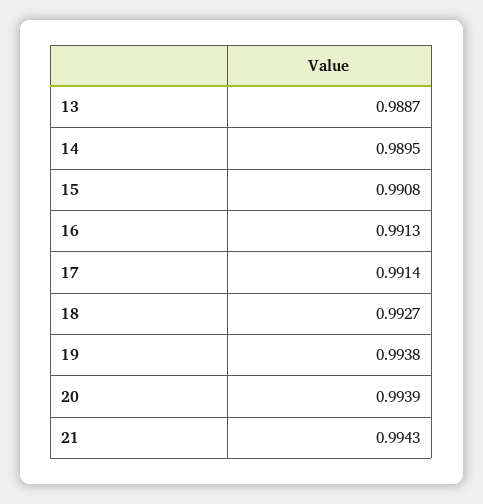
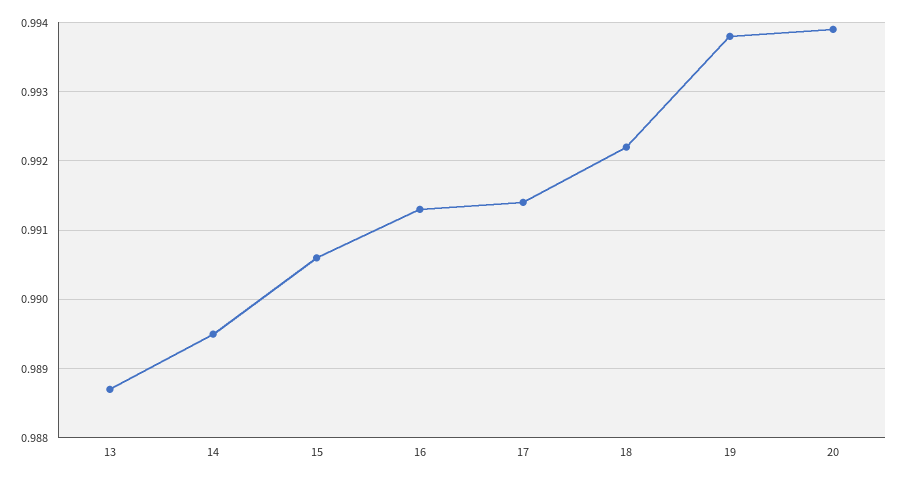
15: 0.9908 -> 0.9906
18: 0.9927 -> 0.9922
21: 0.9943 -> none

